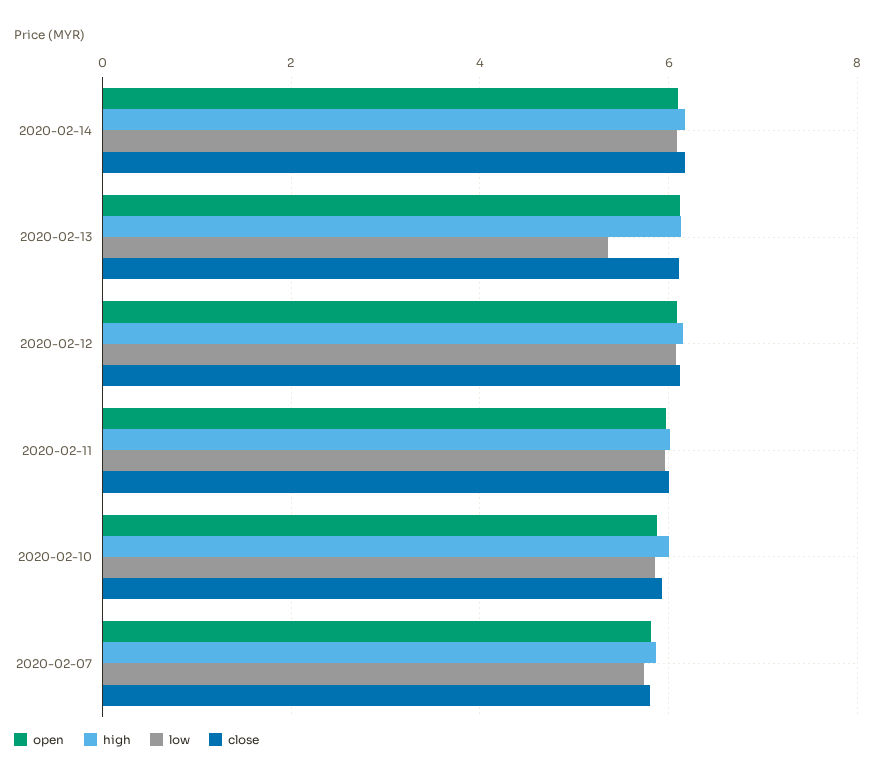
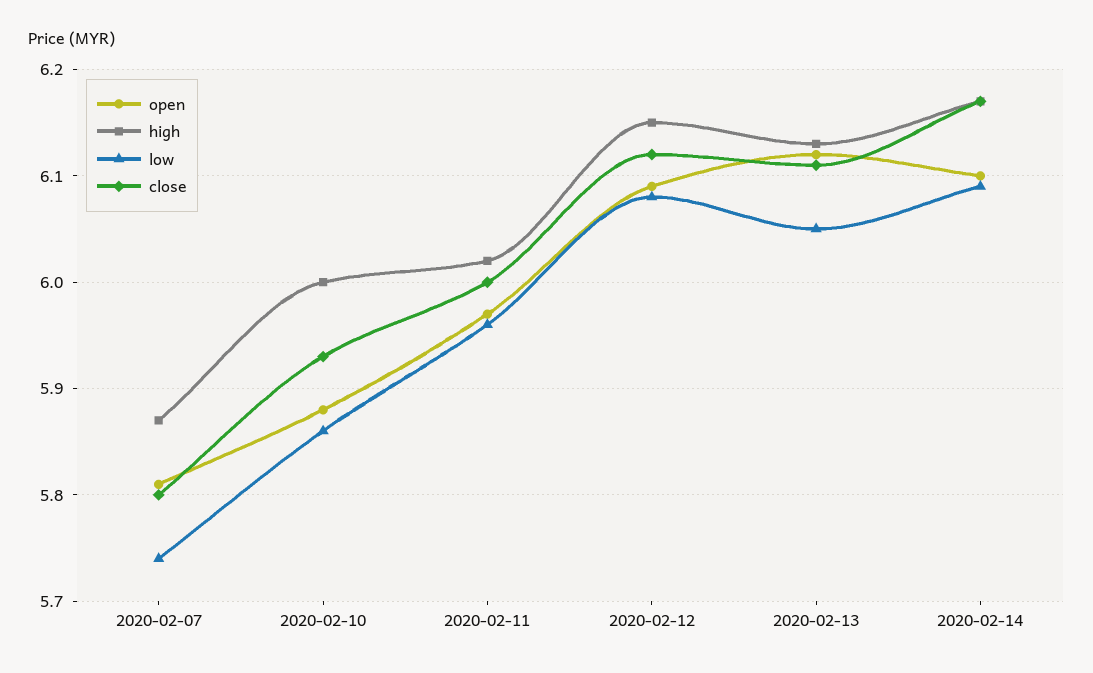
low, 2020-02-13: 5.4 -> 6.05

